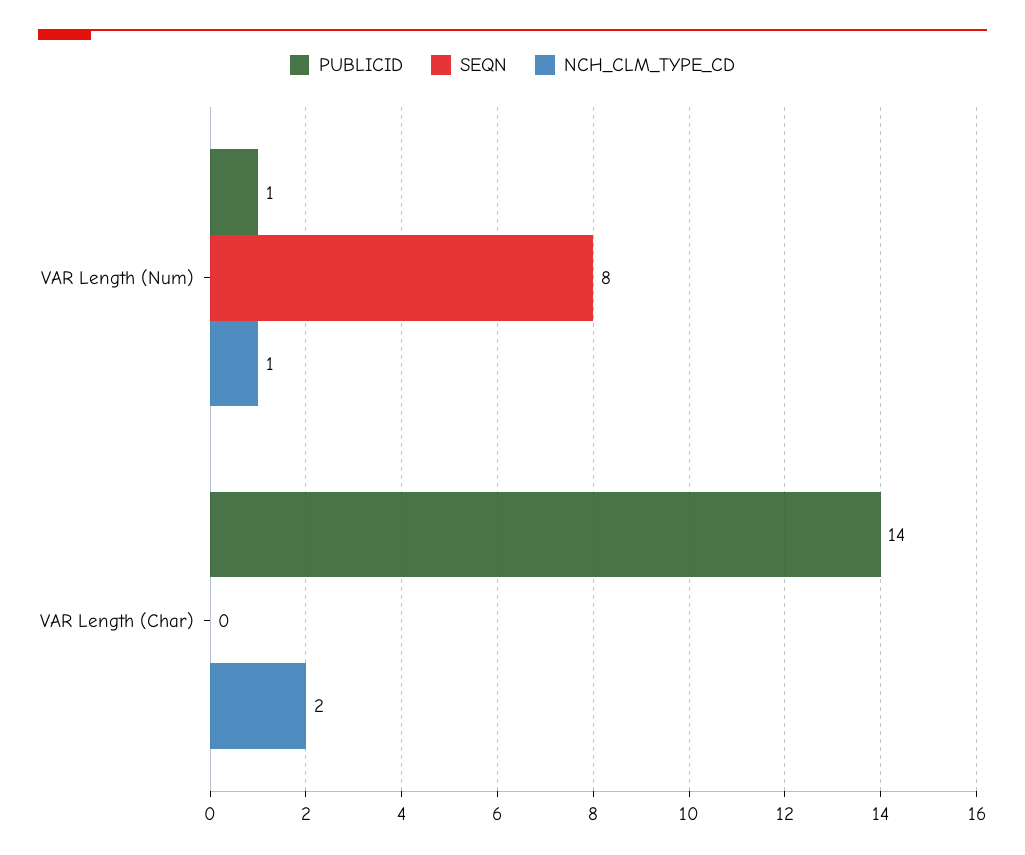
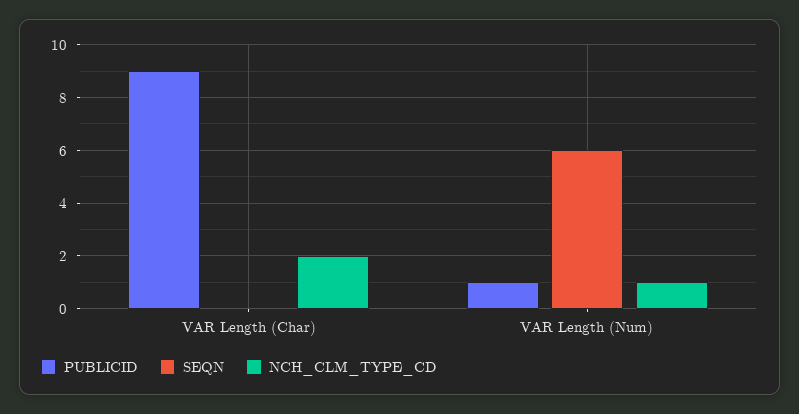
SEQN, VAR Length (Num): 8 -> 6
PUBLICID, VAR Length (Char): 14 -> 9

